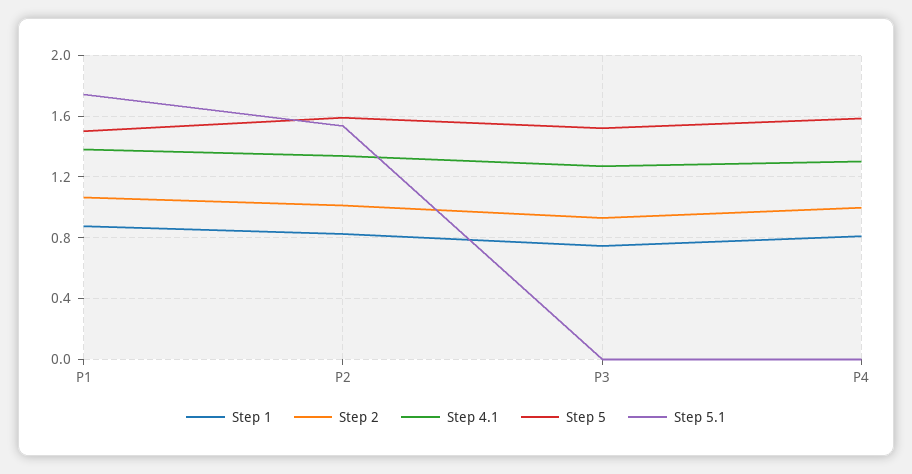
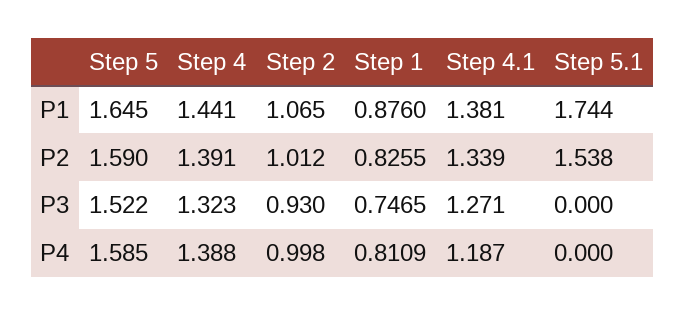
Step 5, P1: 1.5 -> 1.645
Step 4.1, P4: 1.3 -> 1.187
Step 4, P1: none -> 1.441
Step 4, P2: none -> 1.391
Step 4, P3: none -> 1.323
Step 4, P4: none -> 1.388

